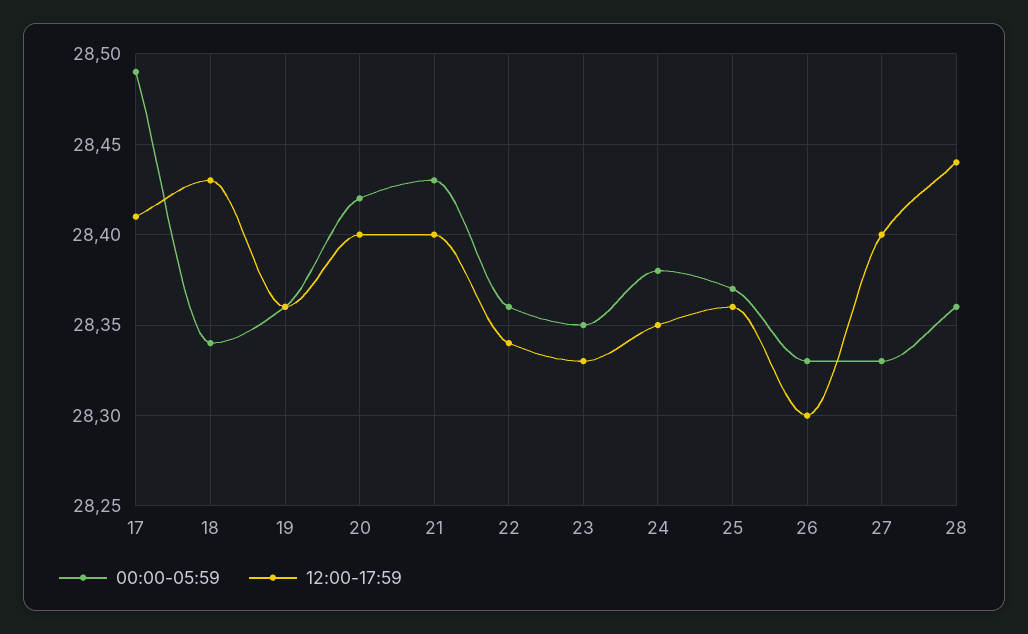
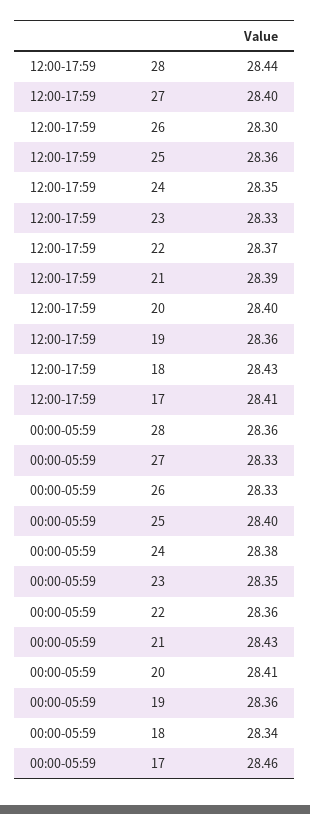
00:00-05:59, 17: 28.49 -> 28.46
00:00-05:59, 20: 28.42 -> 28.41
12:00-17:59, 21: 28.4 -> 28.39
12:00-17:59, 22: 28.34 -> 28.37
00:00-05:59, 25: 28.37 -> 28.4

